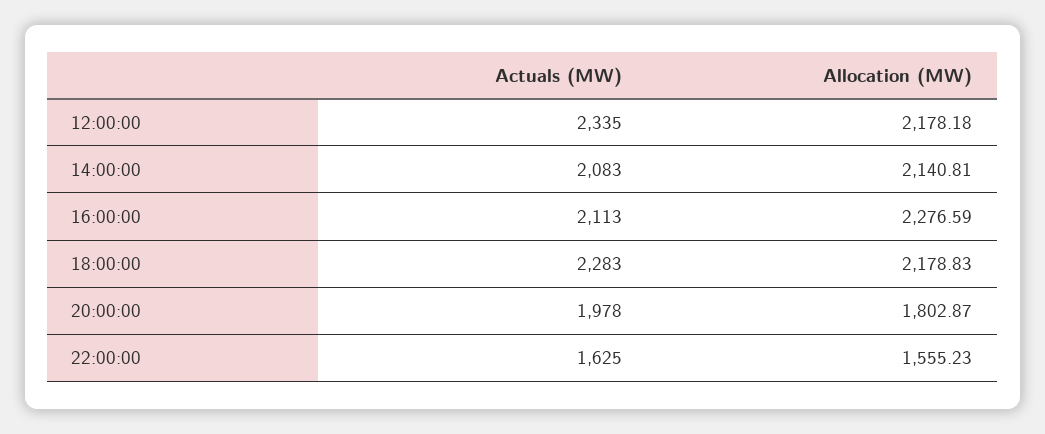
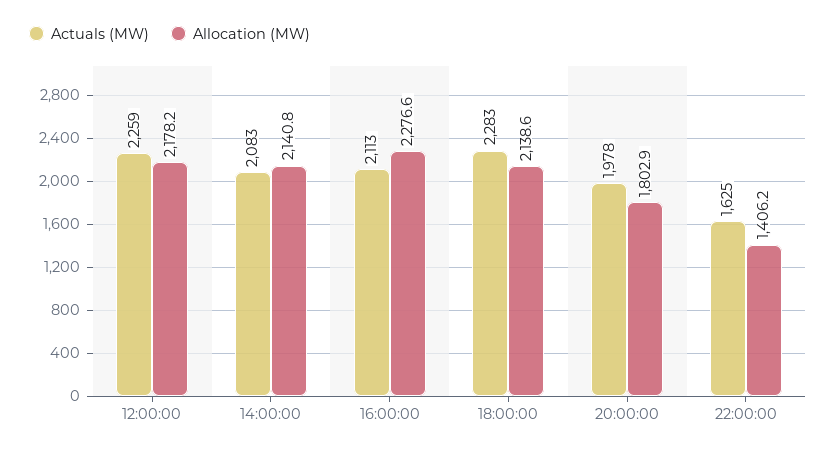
Actuals (MW), 12:00:00: 2335 -> 2259
Allocation (MW), 18:00:00: 2178.83 -> 2138.6
Allocation (MW), 22:00:00: 1555.23 -> 1406.2

